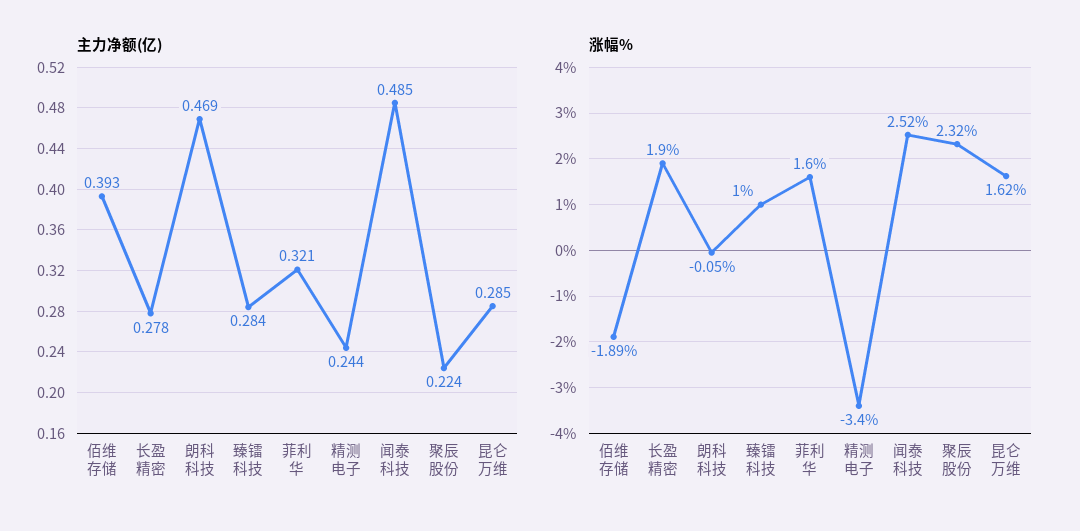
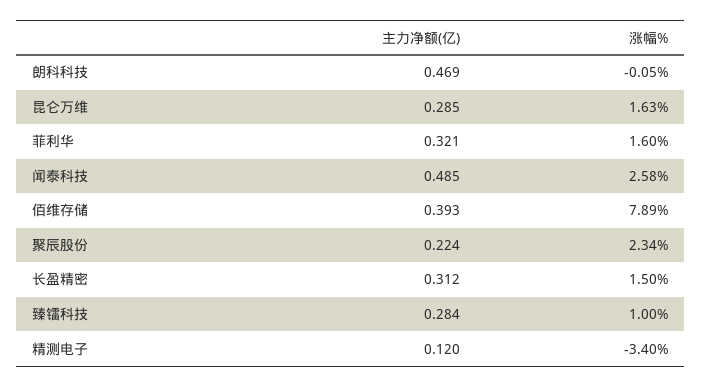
主力净额(亿), 长盈精密: 0.278 -> 0.312
主力净额(亿), 精测电子: 0.244 -> 0.12
涨幅%, 佰维存储: -1.89 -> 7.89
涨幅%, 长盈精密: 1.9 -> 1.5
涨幅%, 闻泰科技: 2.52 -> 2.58
涨幅%, 聚辰股份: 2.32 -> 2.34
涨幅%, 昆仑万维: 1.62 -> 1.63

